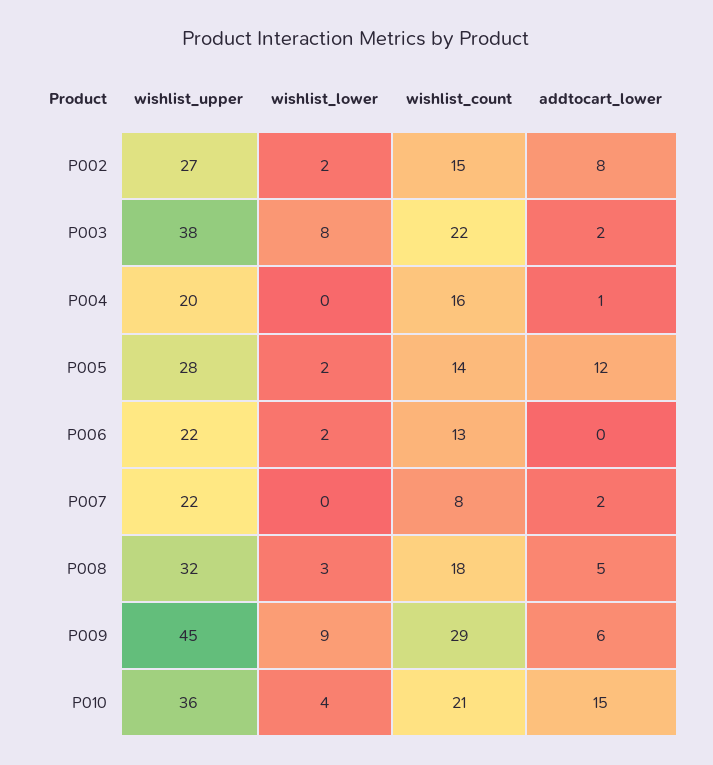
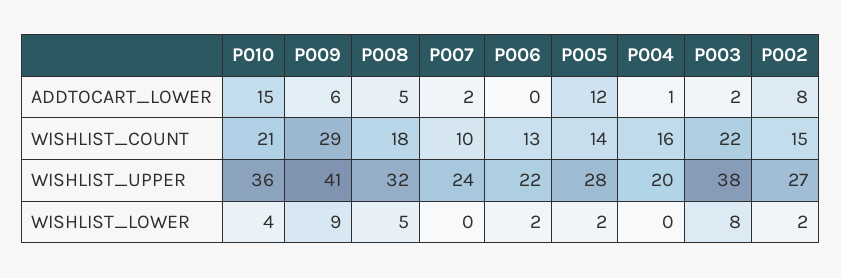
wishlist_upper, P007: 22 -> 24
wishlist_count, P007: 8 -> 10
wishlist_lower, P008: 3 -> 5
wishlist_upper, P009: 45 -> 41

